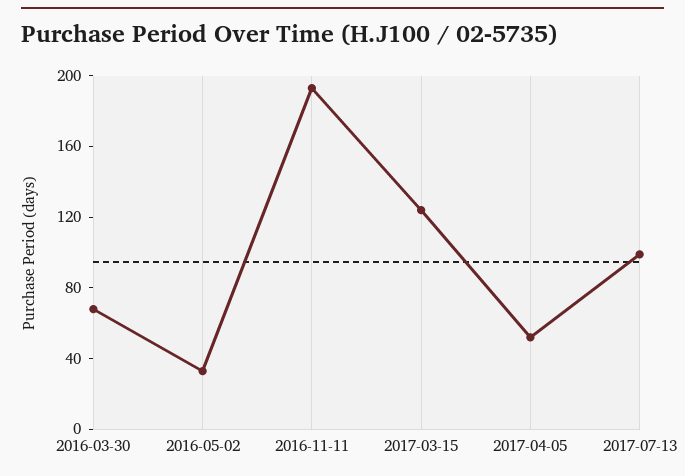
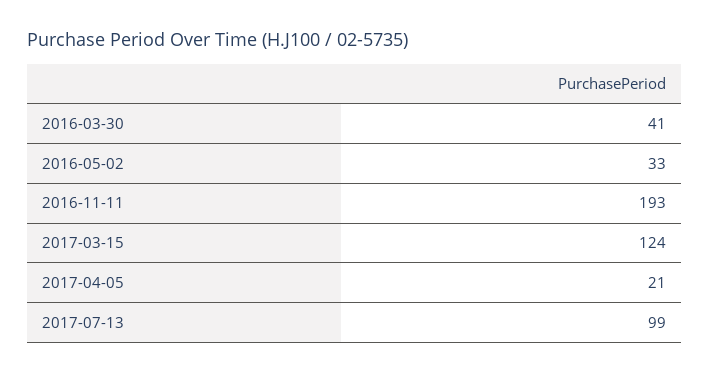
2016-03-30: 70 -> 41
2017-04-05: 50 -> 21

